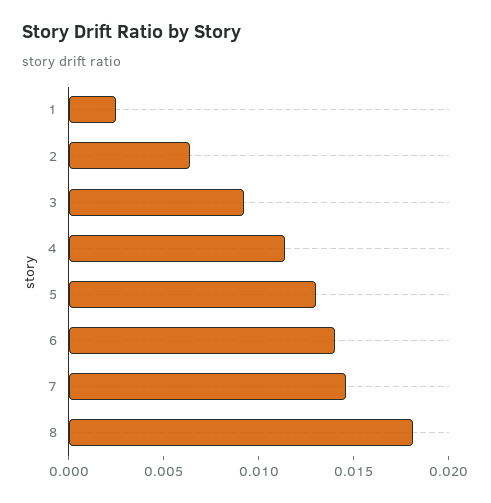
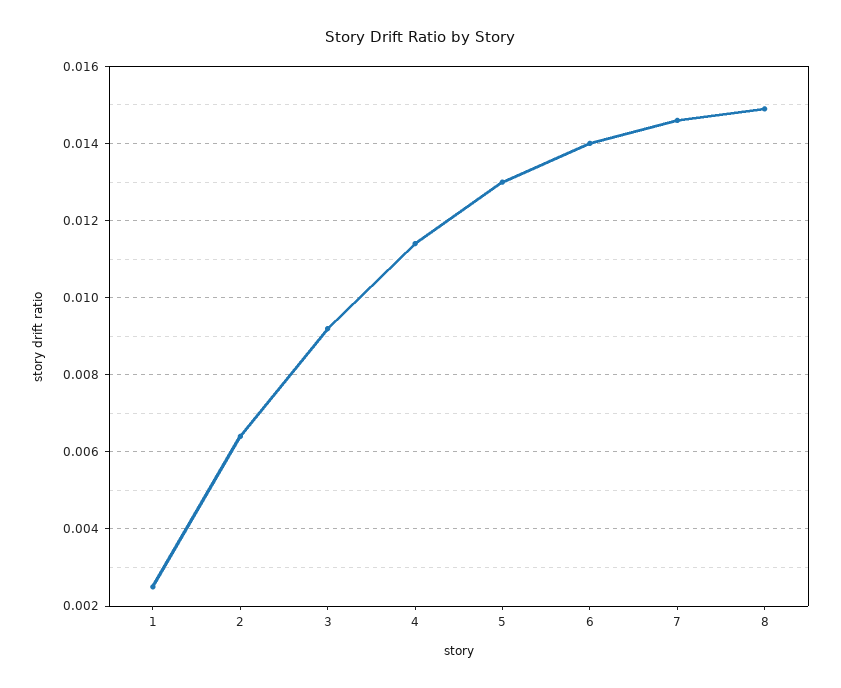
8: 0.018 -> 0.015

